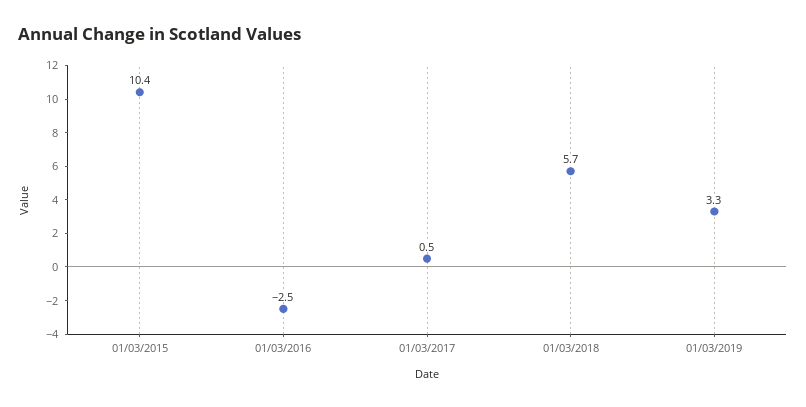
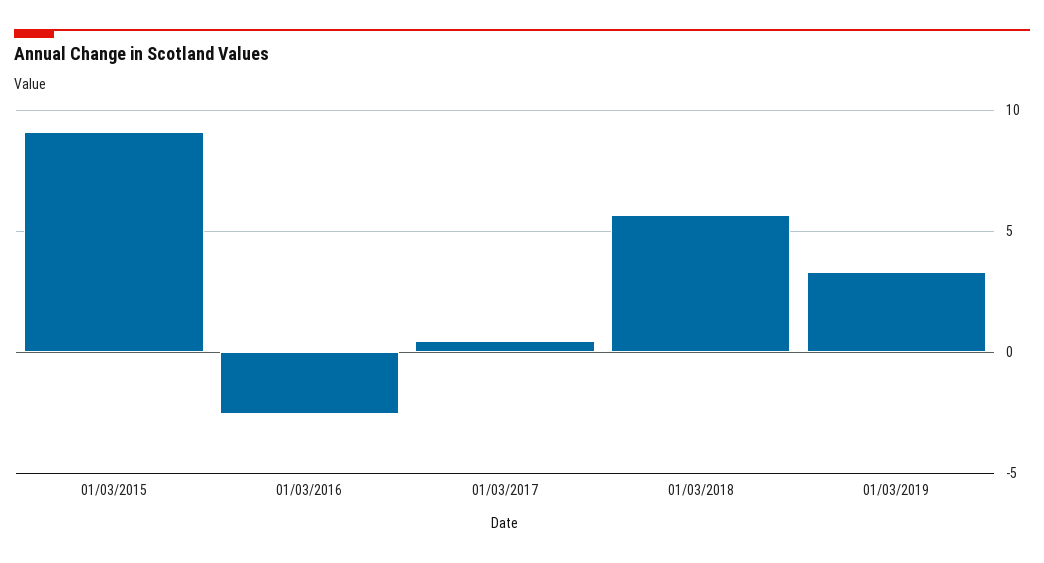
01/03/2015: 10.4 -> 9

